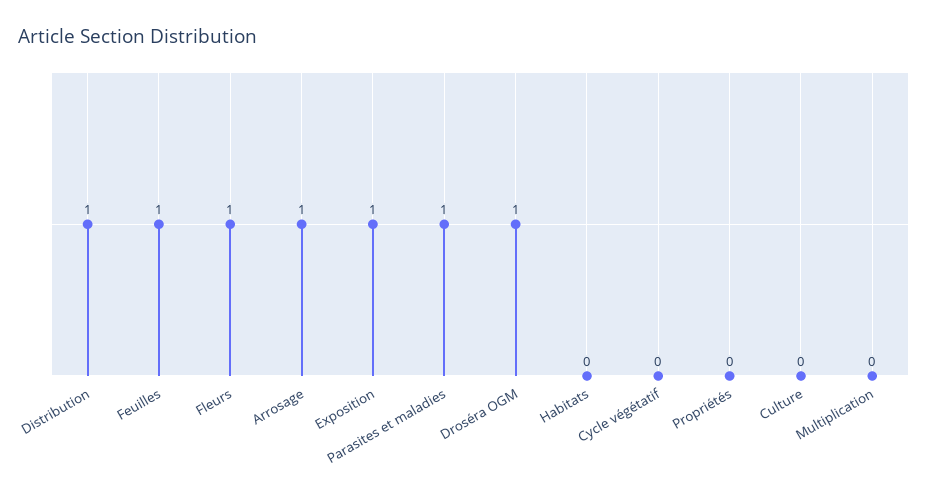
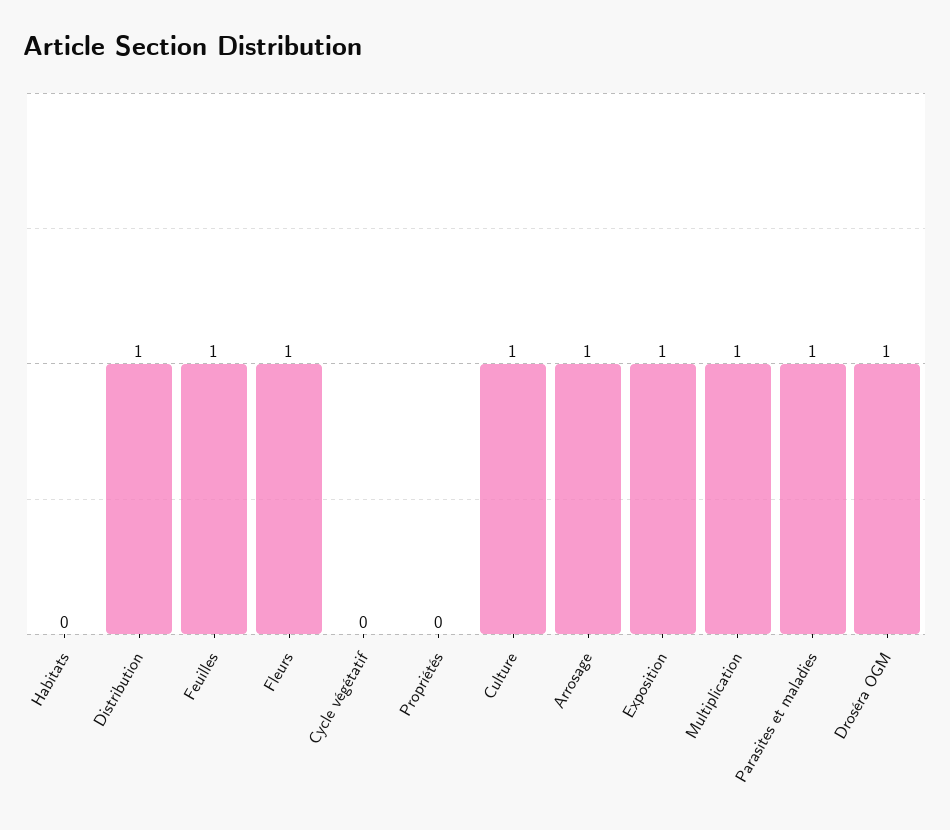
Culture: 0 -> 1
Multiplication: 0 -> 1

